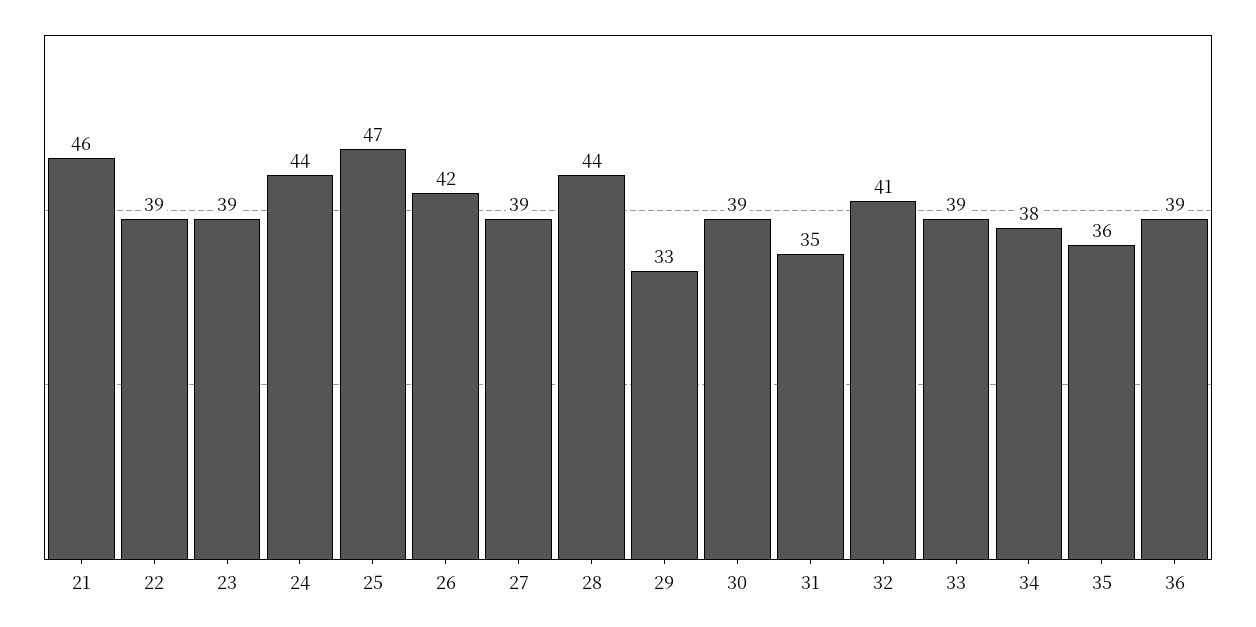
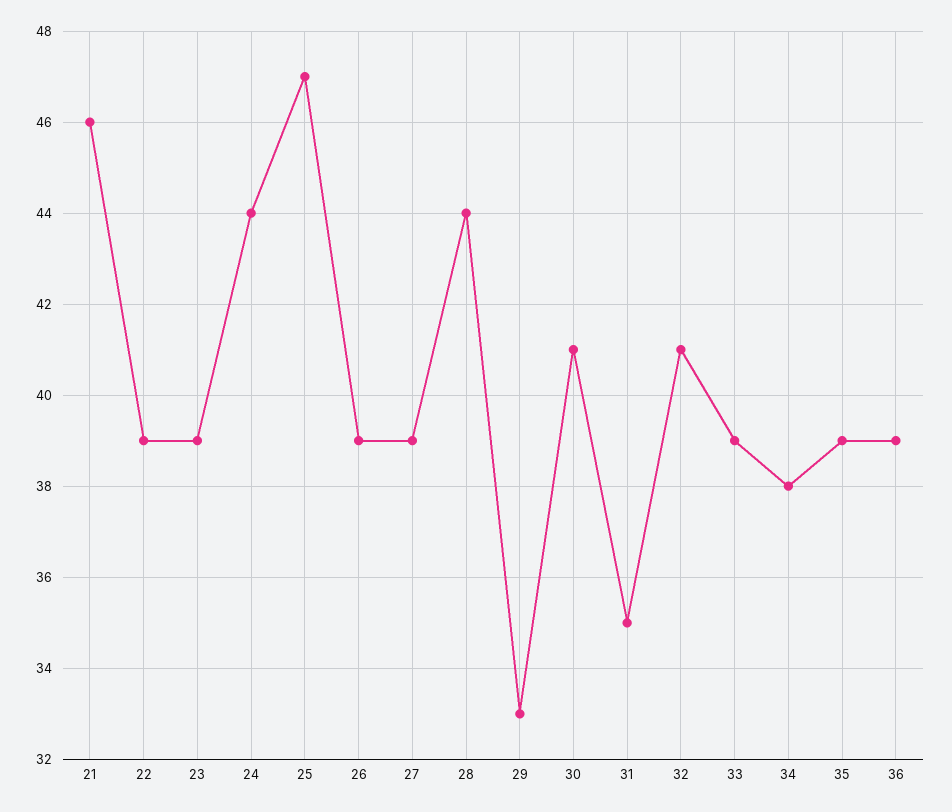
26: 42 -> 39
30: 39 -> 41
35: 36 -> 39

